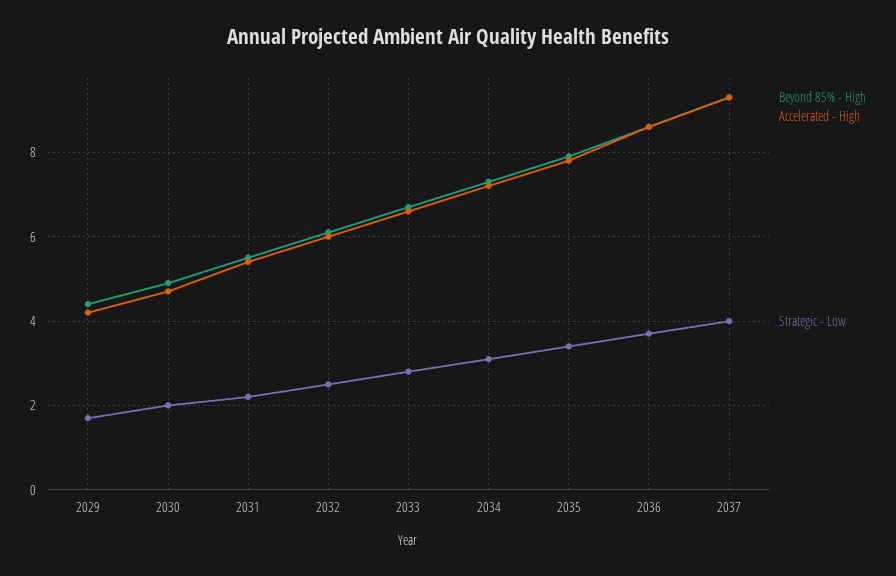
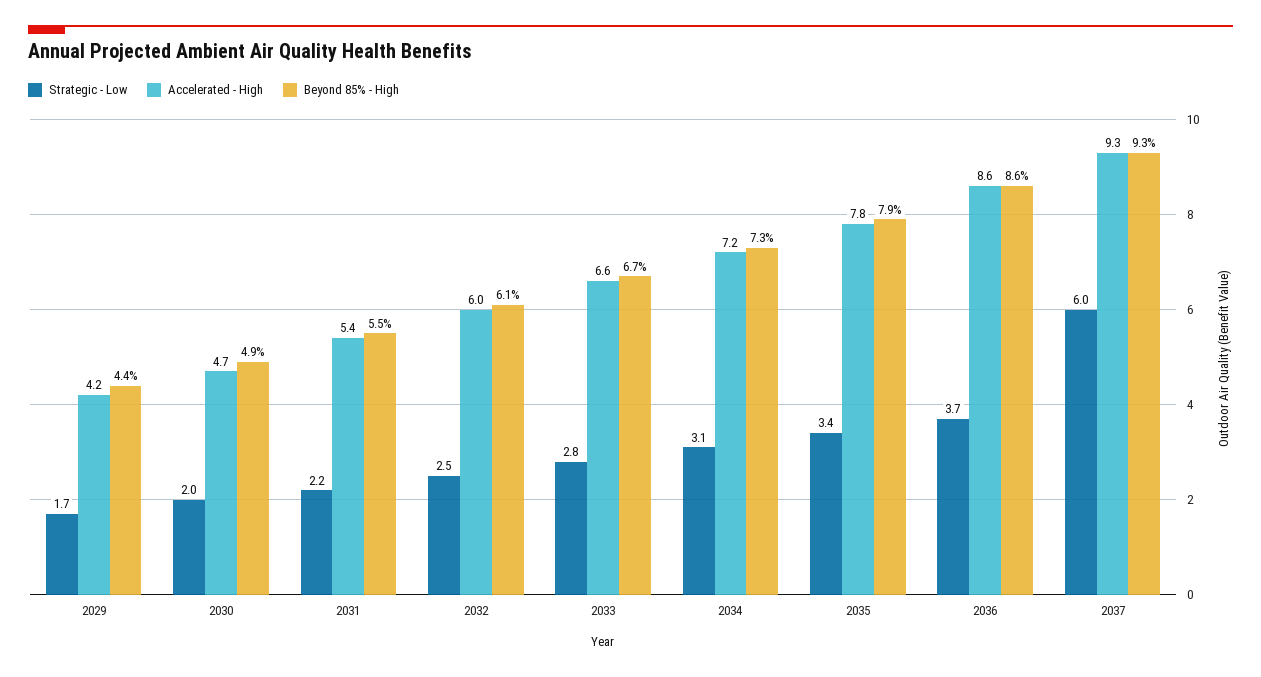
Strategic - Low, 2037: 4 -> 6

